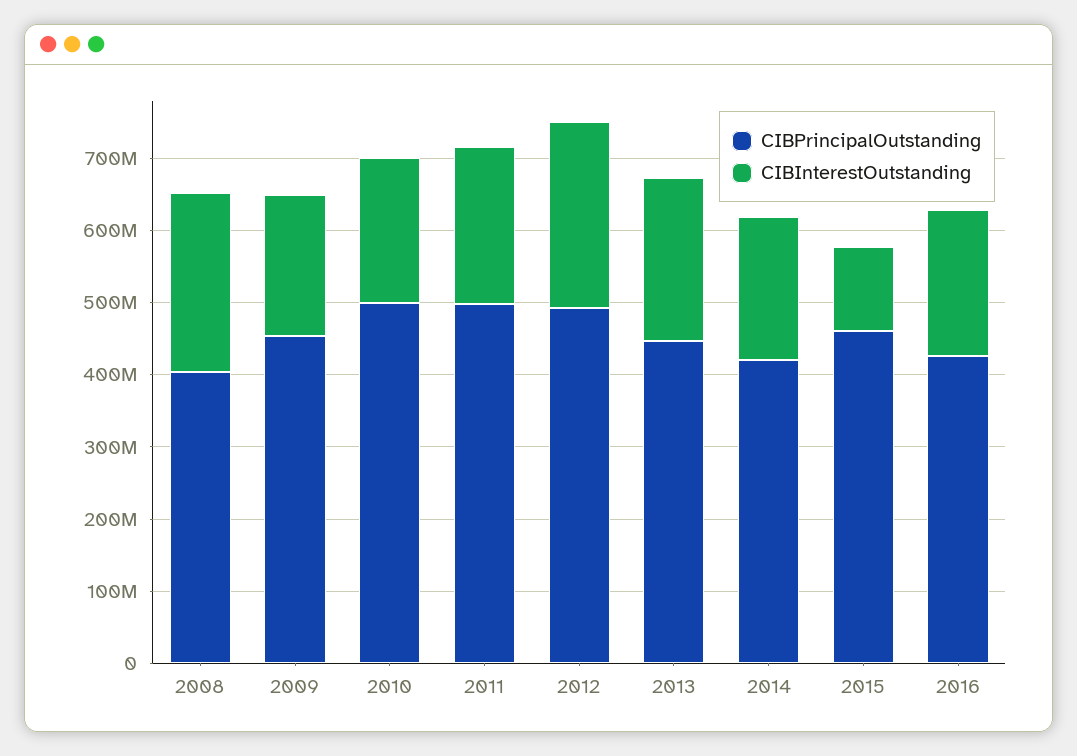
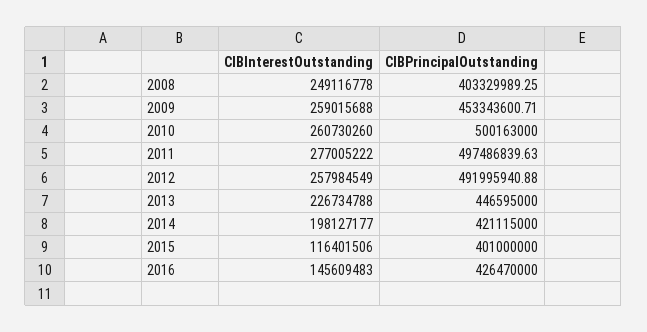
CIBInterestOutstanding, 2009: 200000000 -> 259015688
CIBInterestOutstanding, 2010: 200000000 -> 260730260
CIBInterestOutstanding, 2011: 220000000 -> 277005222
CIBPrincipalOutstanding, 2015: 460000000 -> 401000000
CIBInterestOutstanding, 2016: 200000000 -> 145609483

